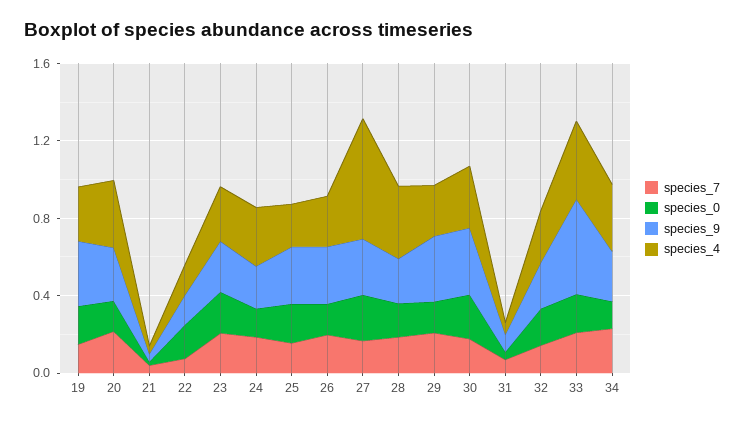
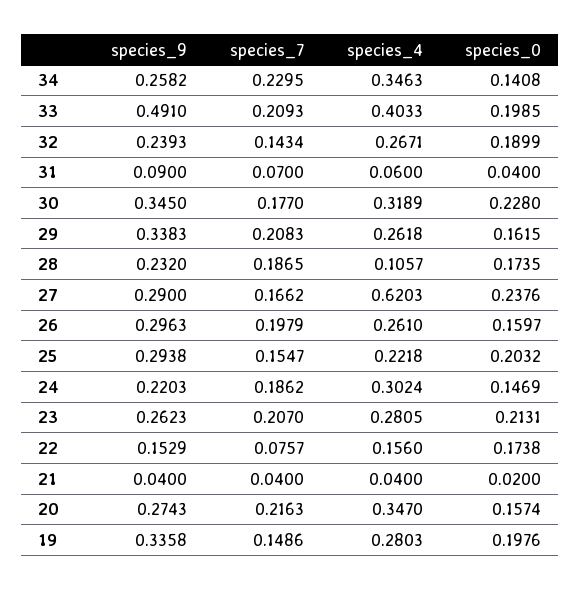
species_4, 28: 0.4 -> 0.1057

